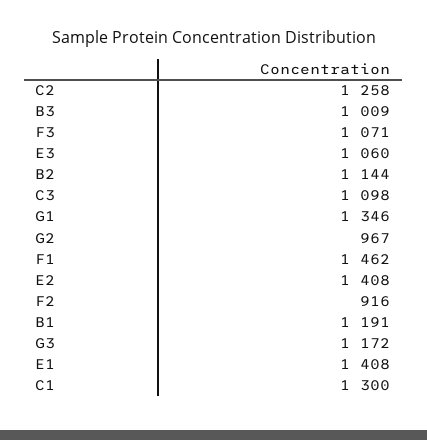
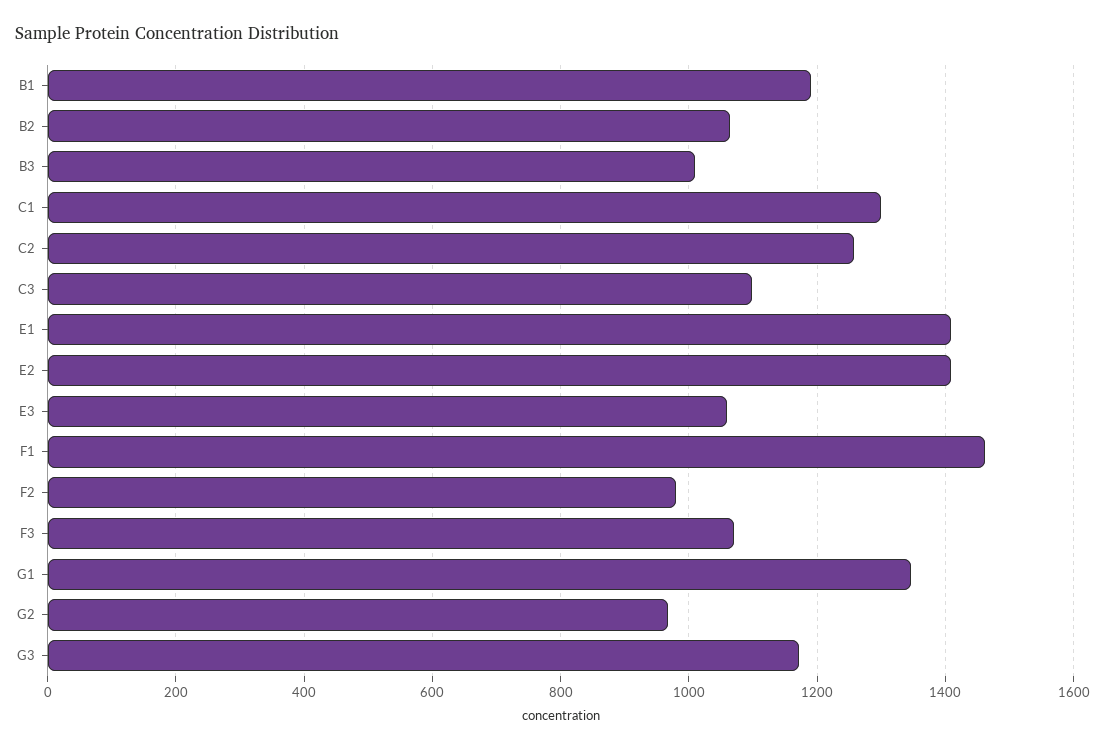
B2: 1144 -> 1060
F2: 916 -> 980

